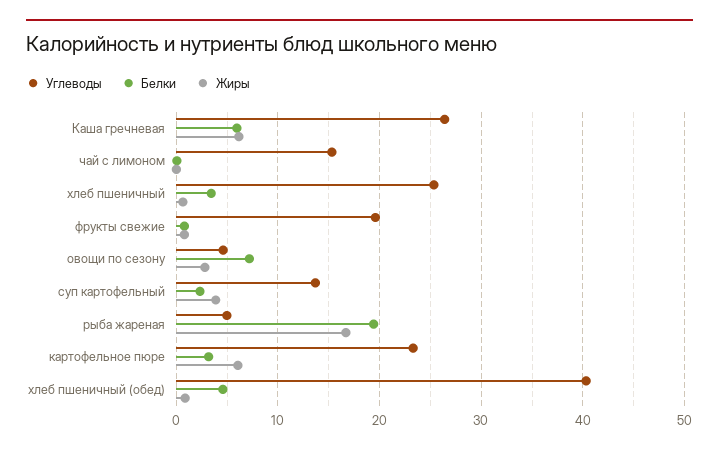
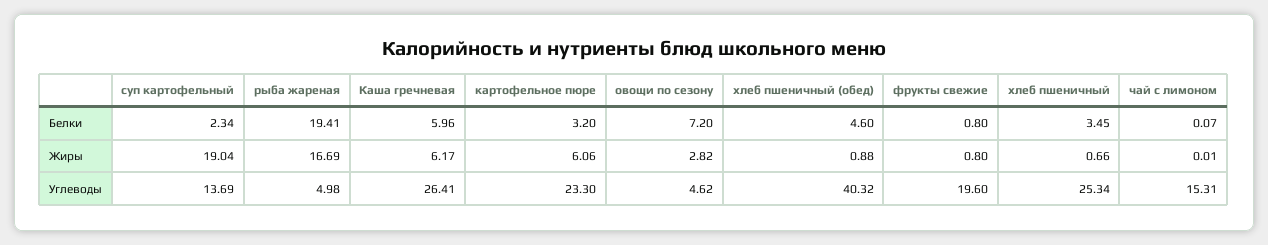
Жиры, суп картофельный: 4 -> 19.04

